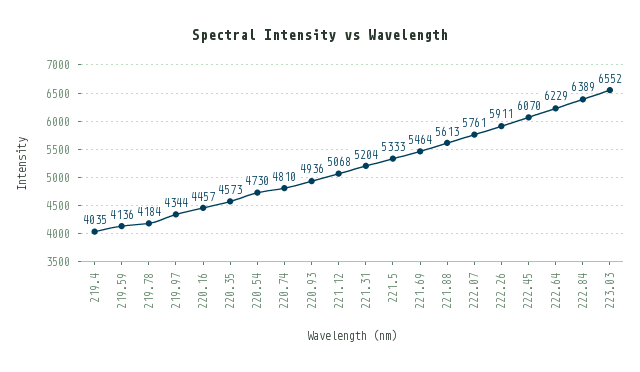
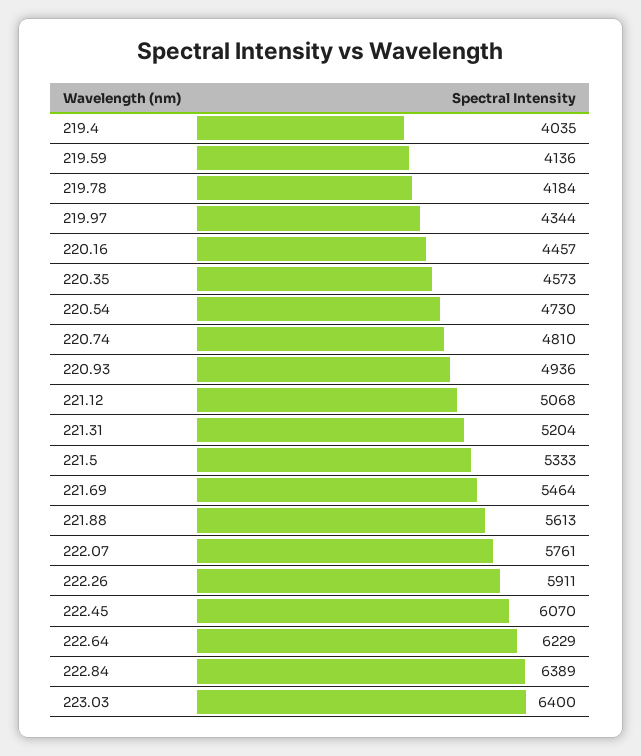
223.03: 6552 -> 6400

